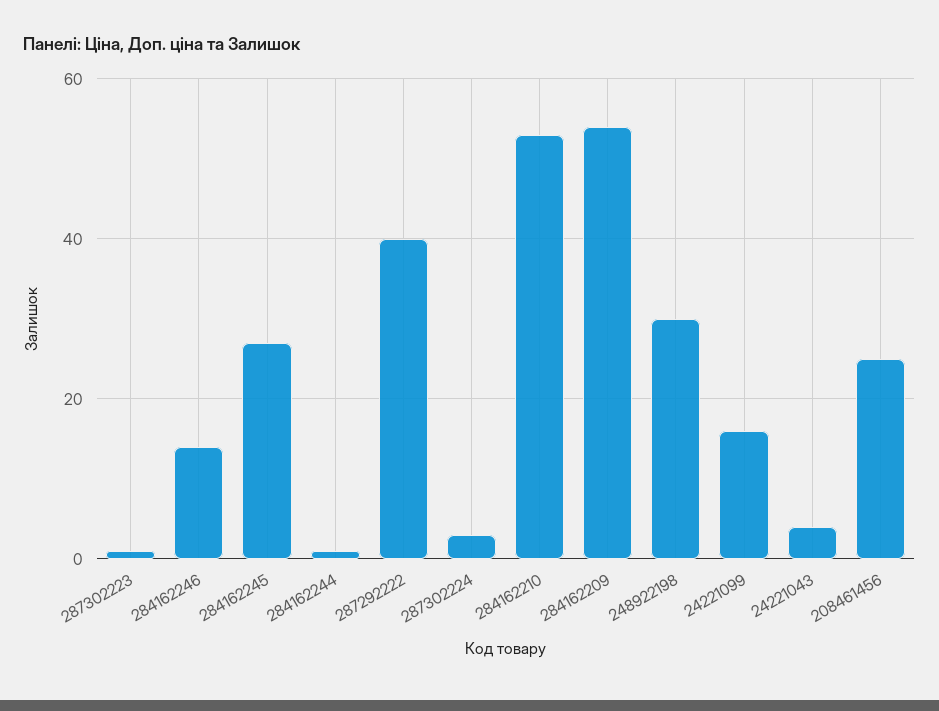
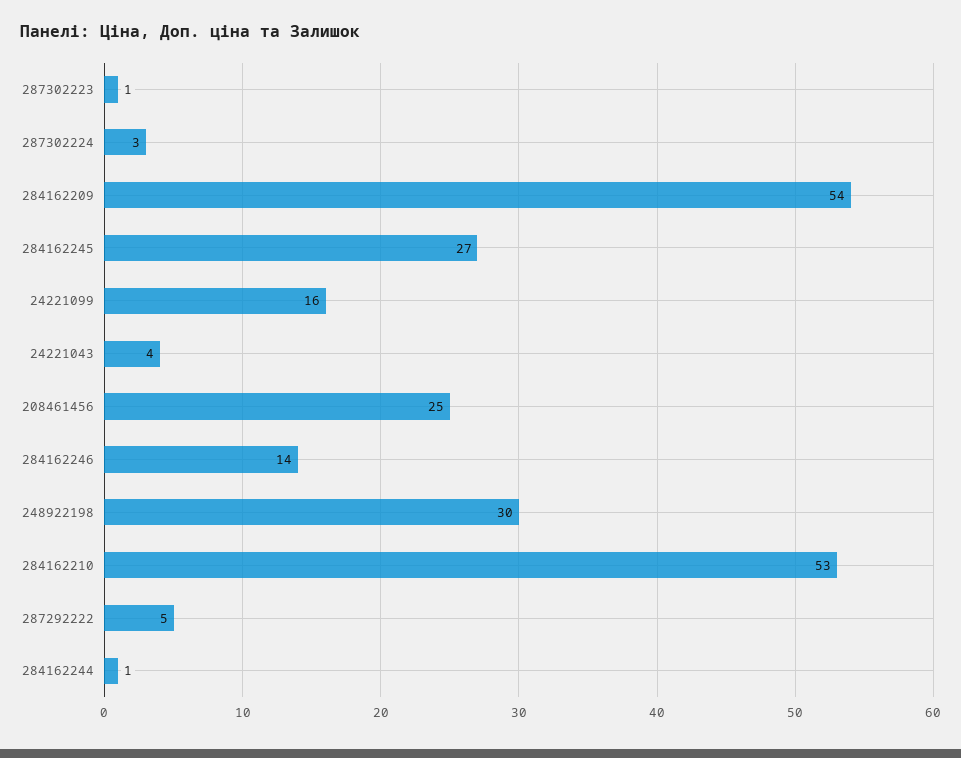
287292222: 40 -> 5

